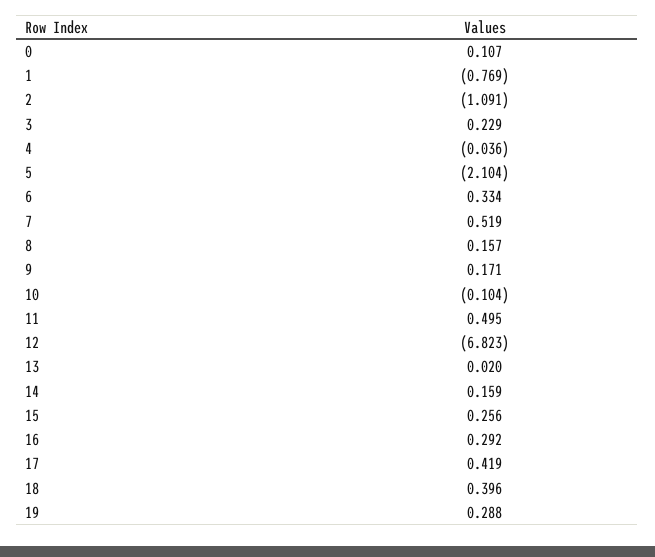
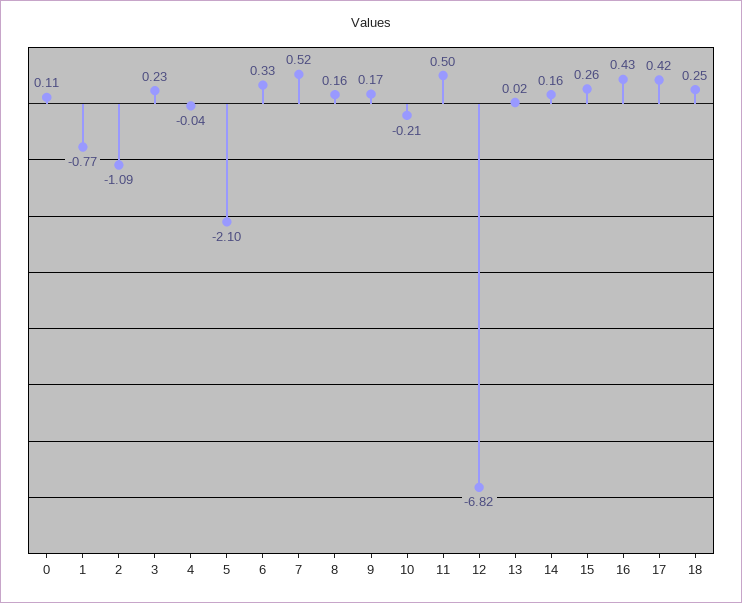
10: -0.104 -> -0.21
16: 0.292 -> 0.43
18: 0.396 -> 0.25
19: 0.288 -> none

